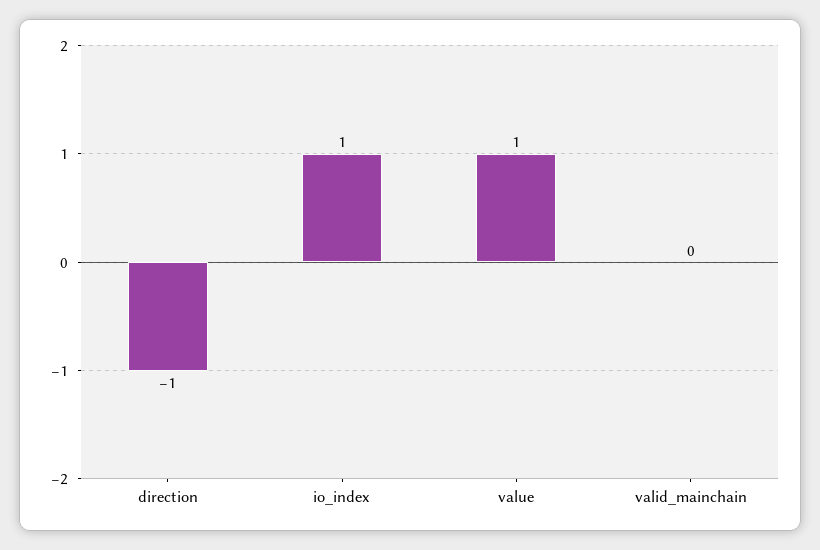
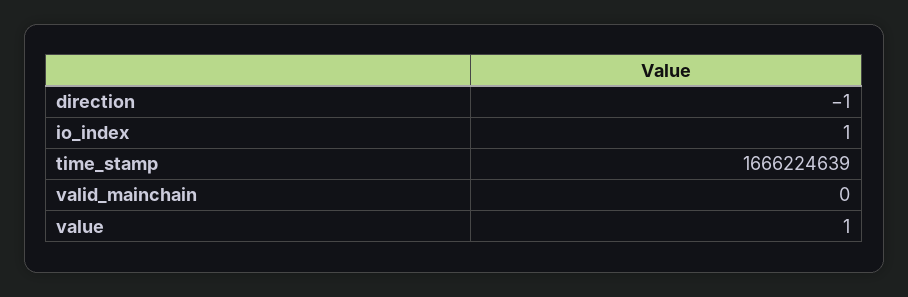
time_stamp: none -> 1666224639

